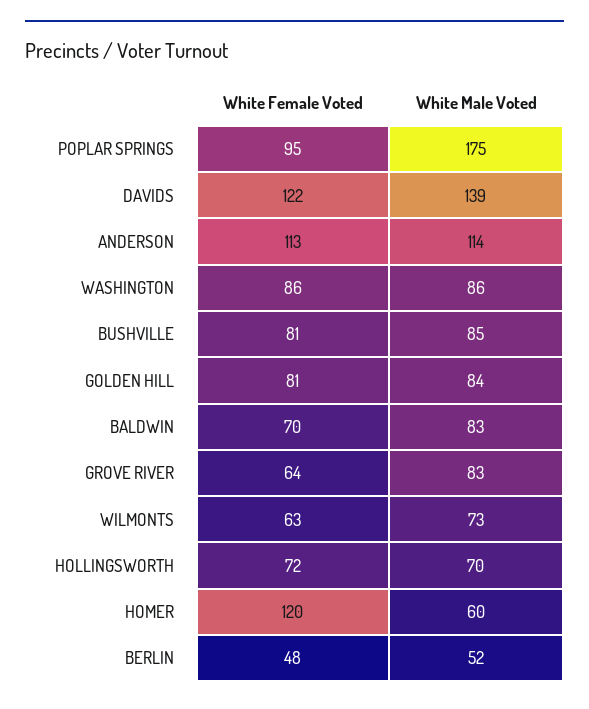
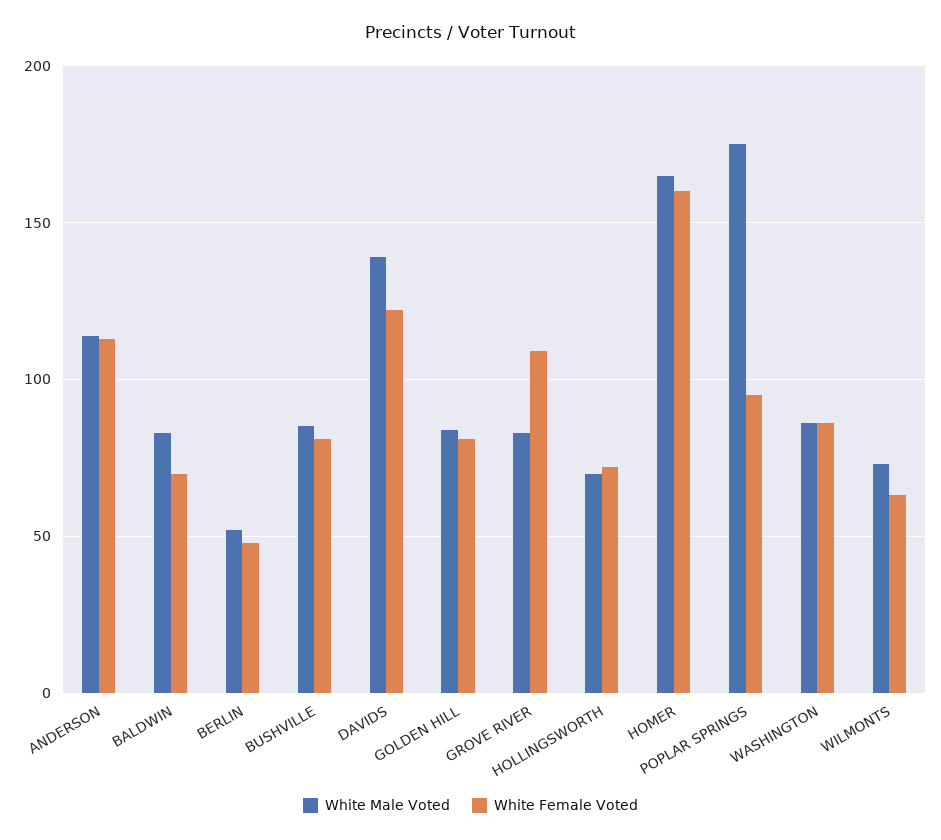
White Female Voted, GROVE RIVER: 64 -> 110
White Female Voted, HOMER: 120 -> 160
White Male Voted, HOMER: 60 -> 165

